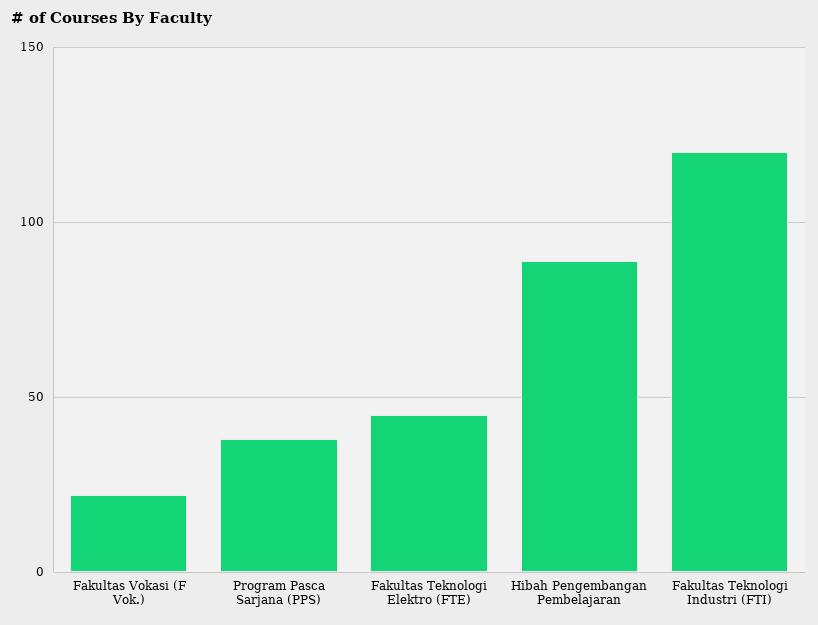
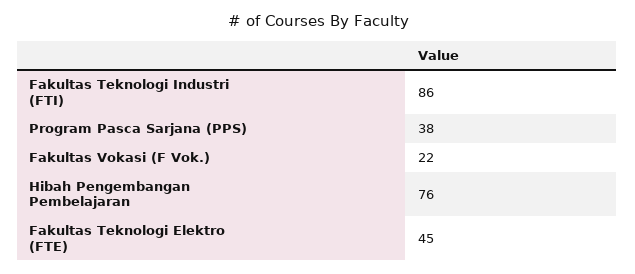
Hibah Pengembangan Pembelajaran: 90 -> 76
Fakultas Teknologi Industri (FTI): 120 -> 86

